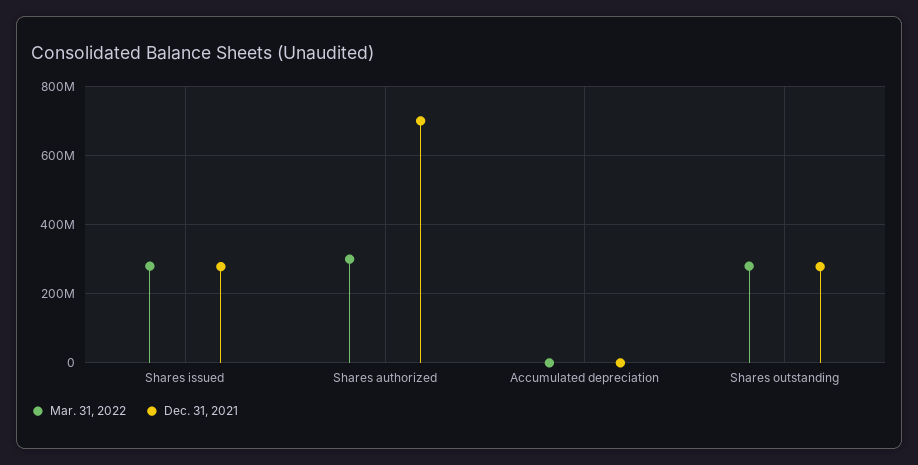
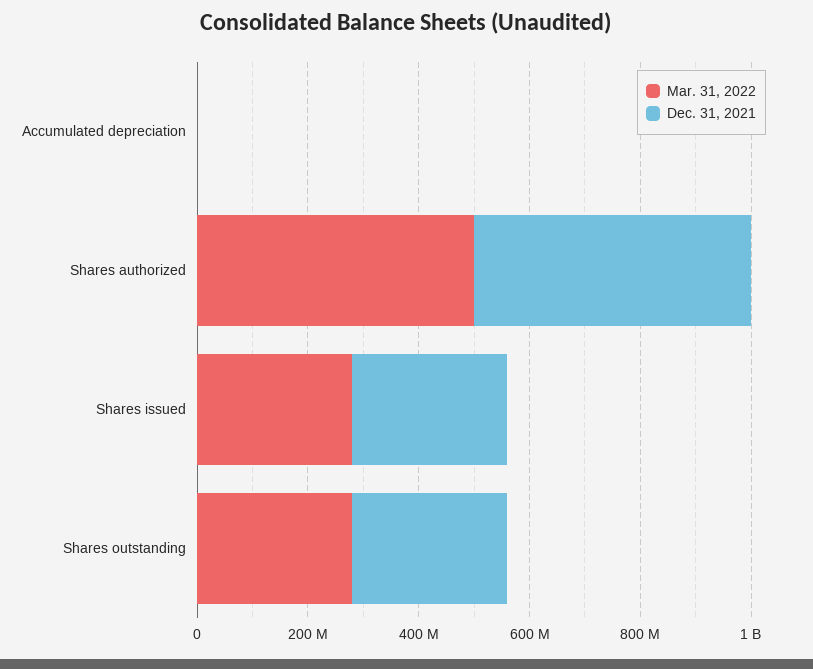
Mar. 31, 2022, Shares authorized: 300000000 -> 500000000
Dec. 31, 2021, Shares authorized: 700000000 -> 500000000

